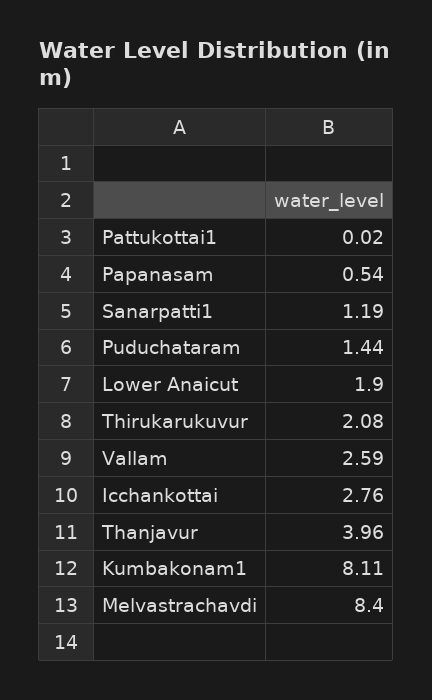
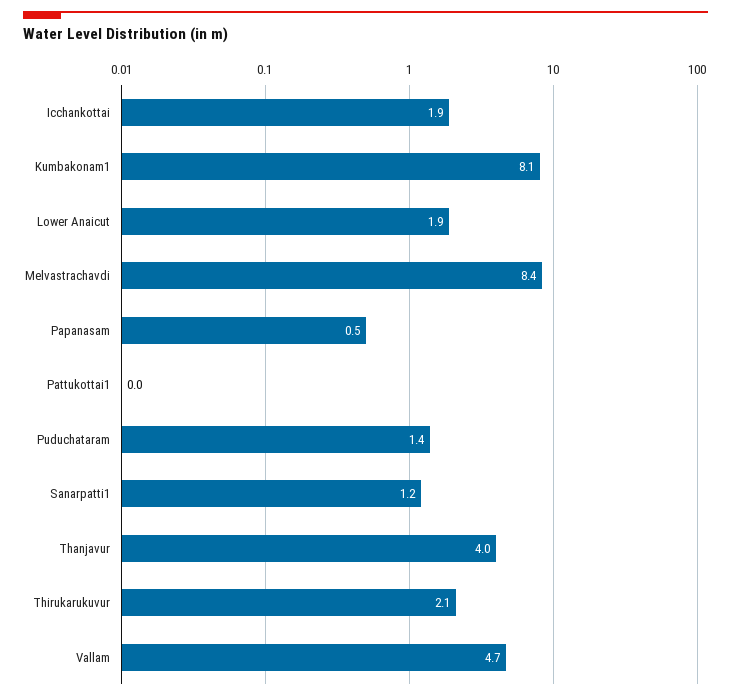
Vallam: 2.59 -> 4.7
Icchankottai: 2.76 -> 1.9

